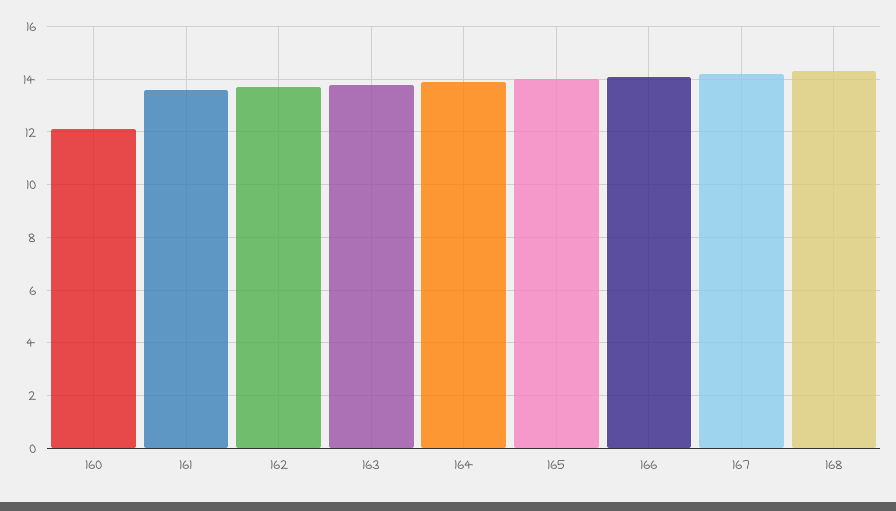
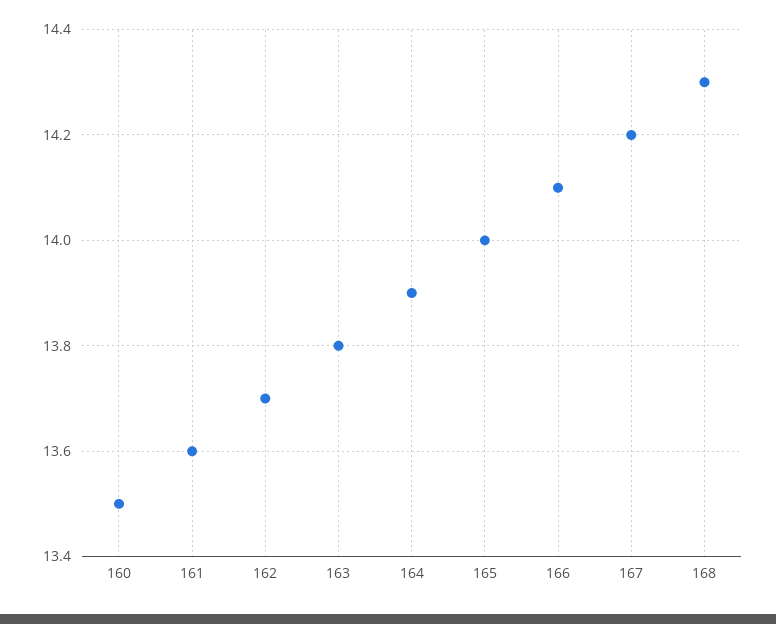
160: 12 -> 13.5

